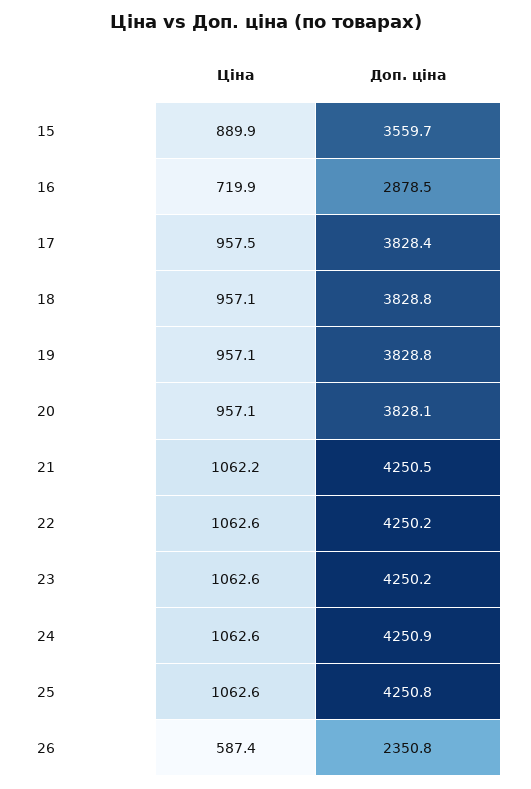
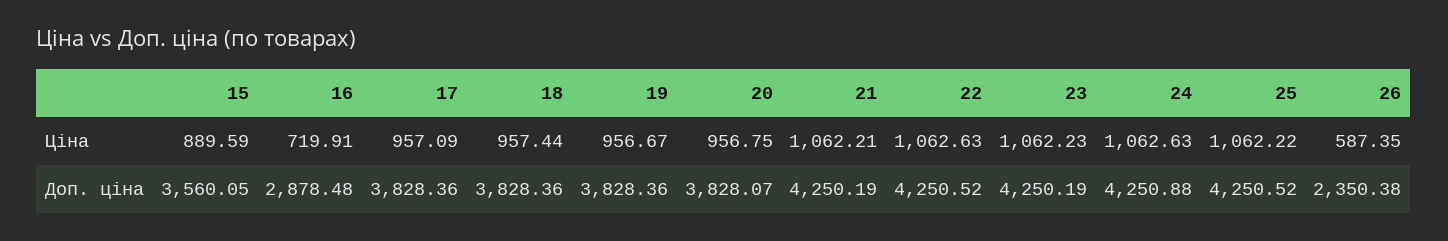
Ціна, 15: 889.9 -> 889.59
Доп. ціна, 15: 3559.7 -> 3560.05
Ціна, 17: 957.5 -> 957.09
Ціна, 18: 957.1 -> 957.44
Доп. ціна, 18: 3828.8 -> 3828.36
Ціна, 19: 957.1 -> 956.67
Доп. ціна, 19: 3828.8 -> 3828.36
Ціна, 20: 957.1 -> 956.75
Доп. ціна, 21: 4250.5 -> 4250.19
Доп. ціна, 22: 4250.2 -> 4250.52
Ціна, 23: 1062.6 -> 1062.23
Ціна, 25: 1062.6 -> 1062.22
Доп. ціна, 25: 4250.8 -> 4250.52
Доп. ціна, 26: 2350.8 -> 2350.38

